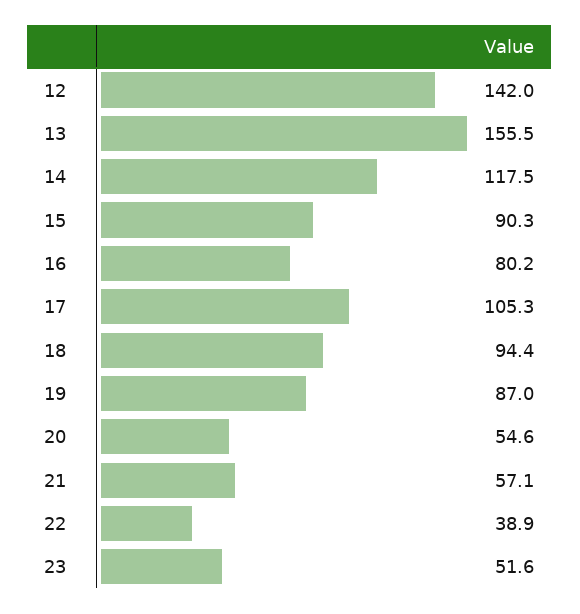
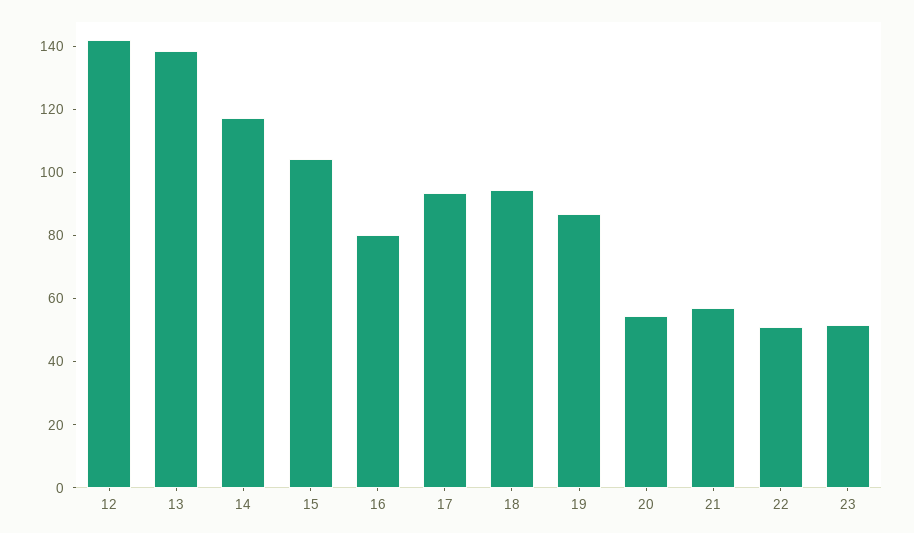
13: 155.5 -> 140
15: 90.3 -> 105
17: 105.3 -> 95
22: 38.9 -> 50

